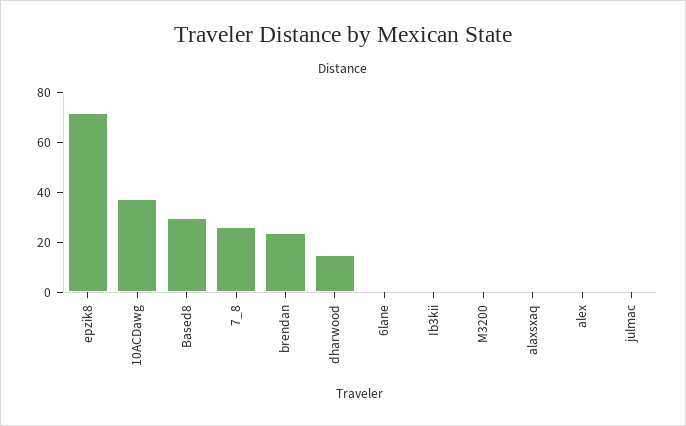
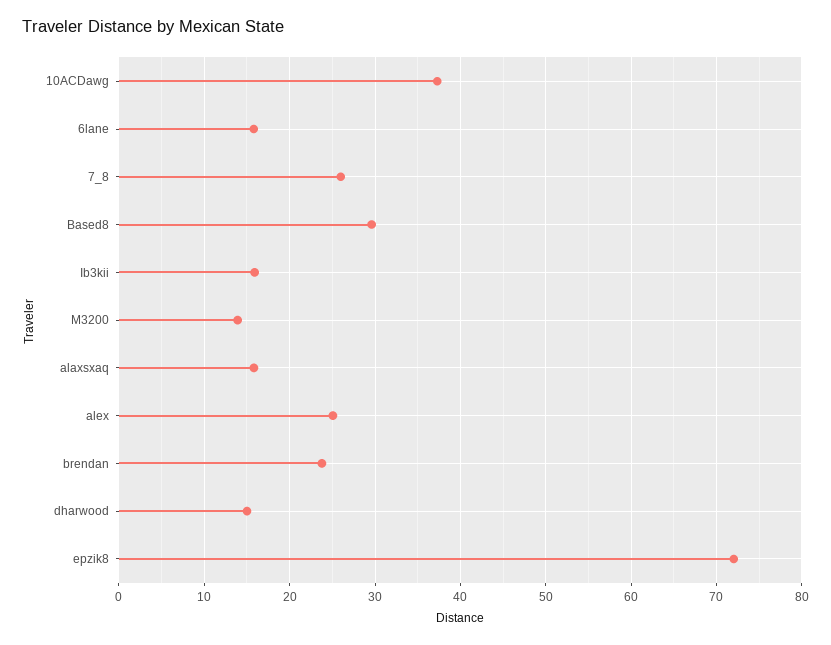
6lane: 0 -> 16
Ib3kii: 0 -> 16
M3200: 0 -> 14
alaxsxaq: 0 -> 16
alex: 0 -> 25
julmac: 0 -> none

